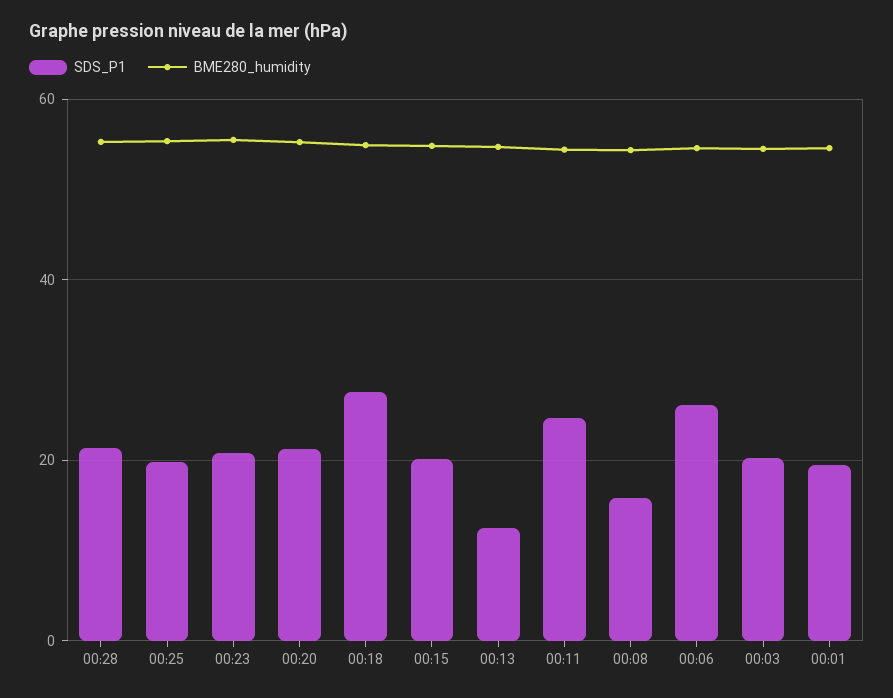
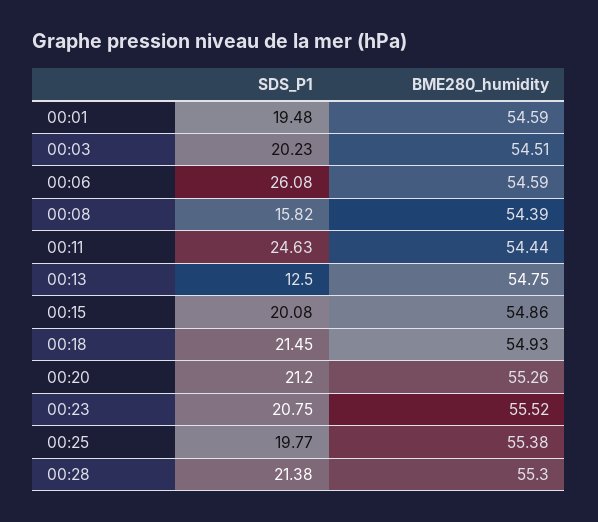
SDS_P1, 00:18: 28 -> 21.45

